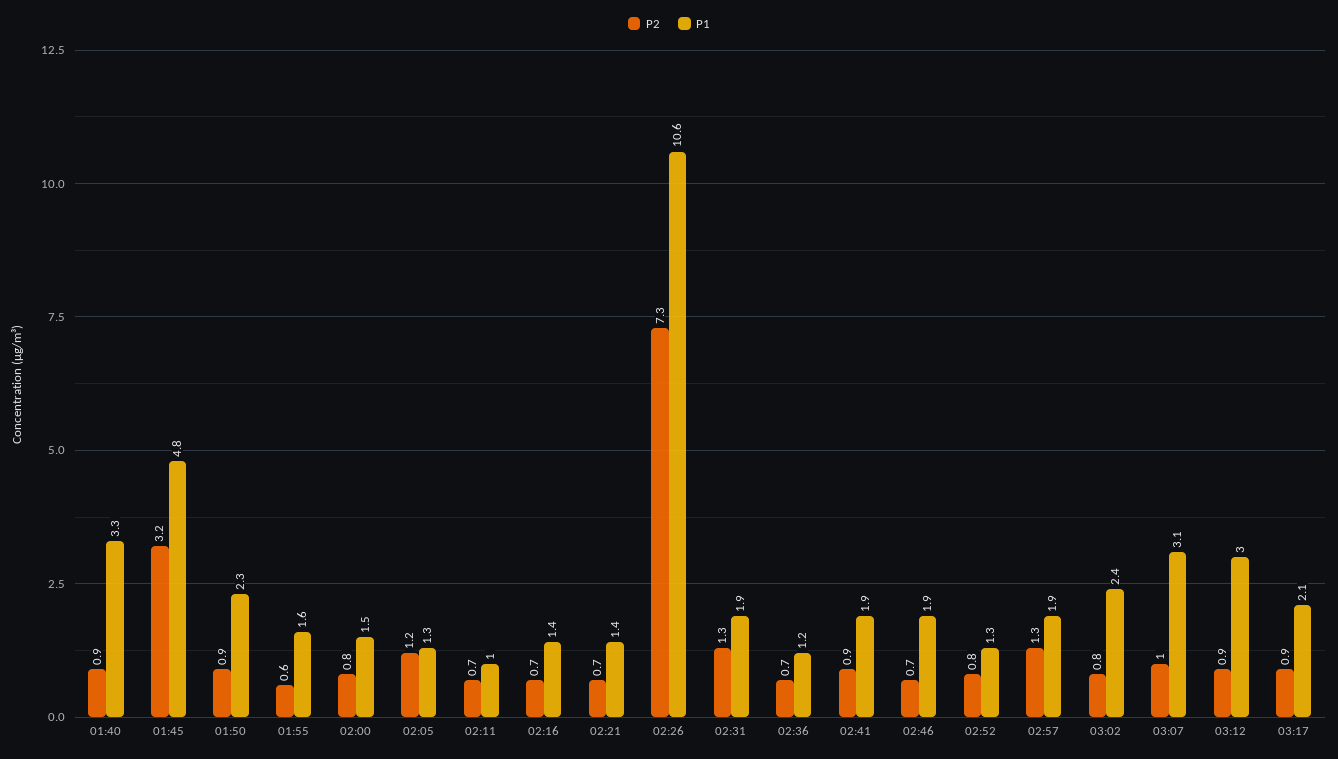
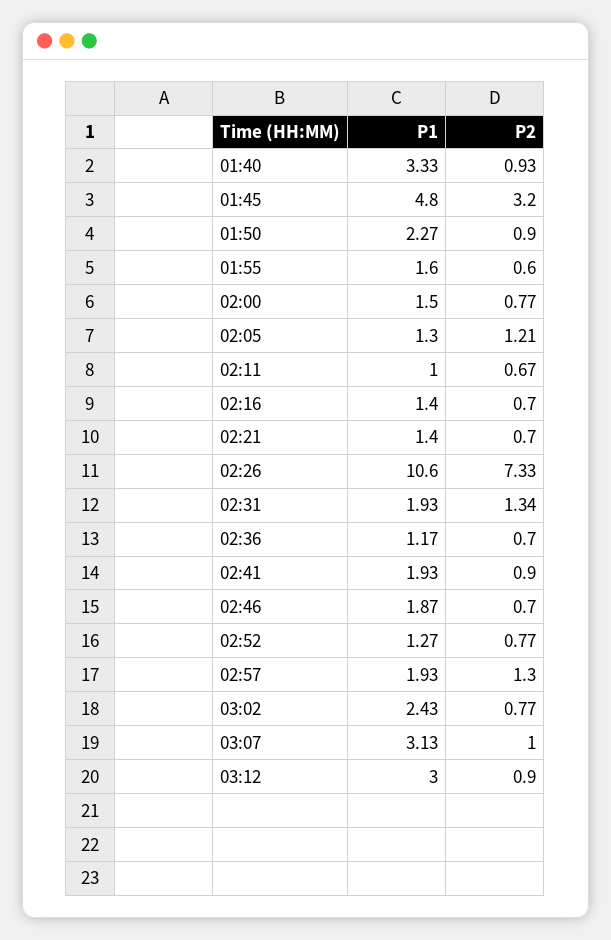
P2, 03:17: 0.9 -> none
P1, 03:17: 2.1 -> none

